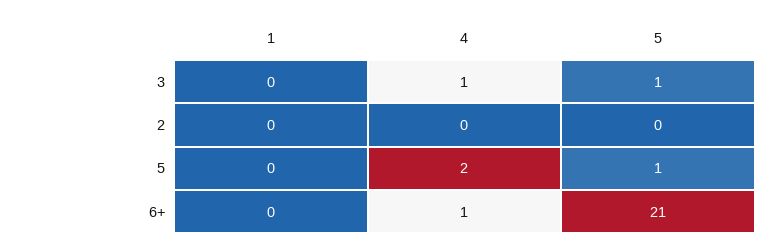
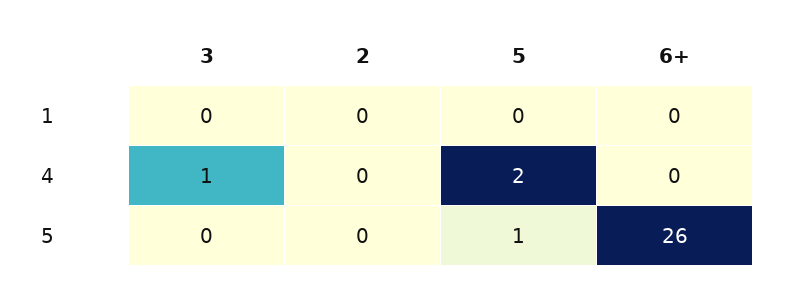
5, 3: 1 -> 0
4, 6+: 1 -> 0
5, 6+: 21 -> 26

